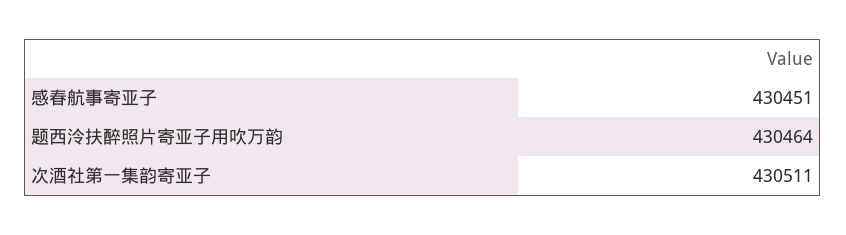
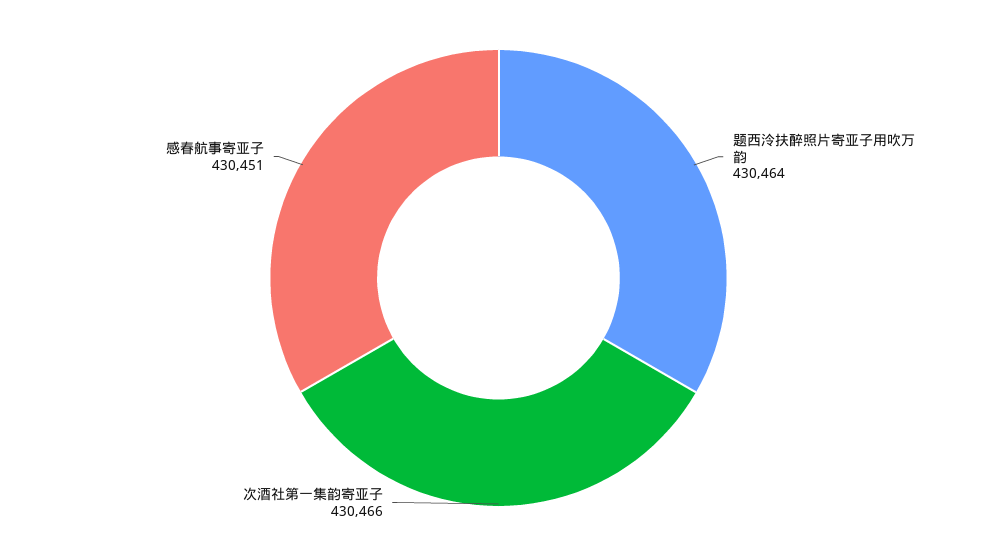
次酒社第一集韵寄亚子: 430511 -> 430466

